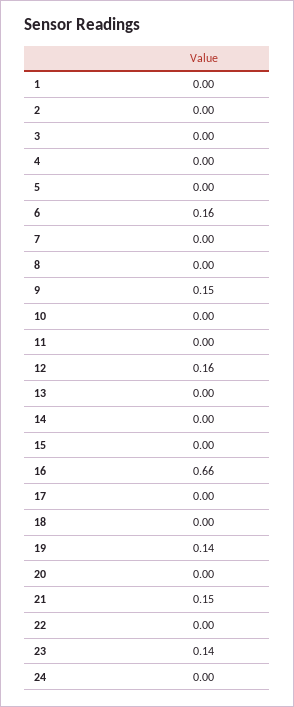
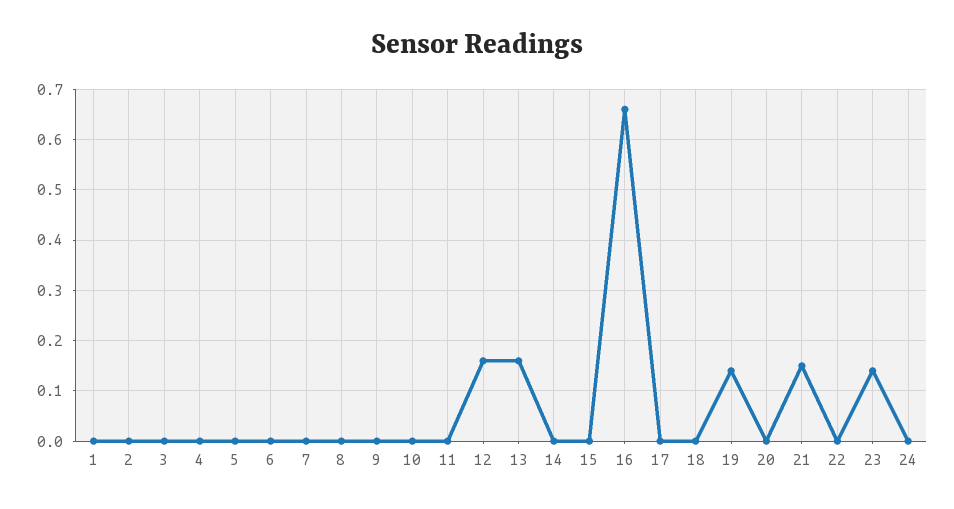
6: 0.16 -> 0
9: 0.15 -> 0
13: 0 -> 0.15

